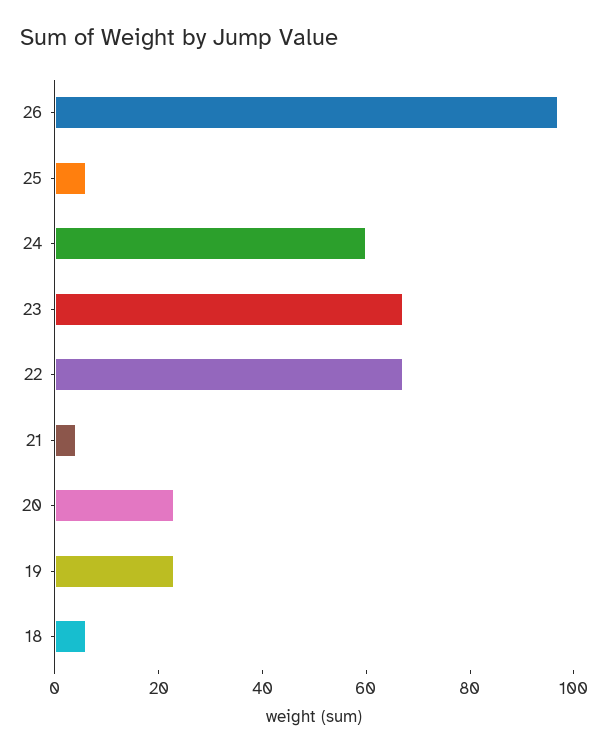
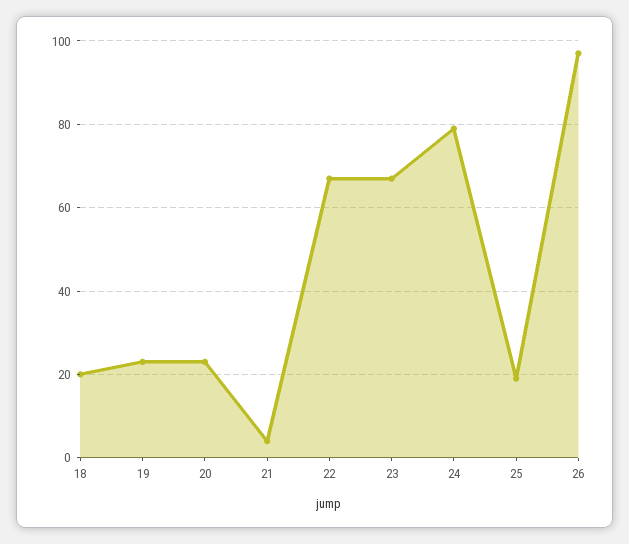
25: 5 -> 20
24: 60 -> 80
18: 5 -> 20

